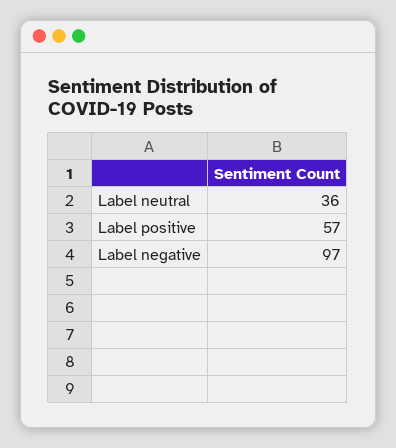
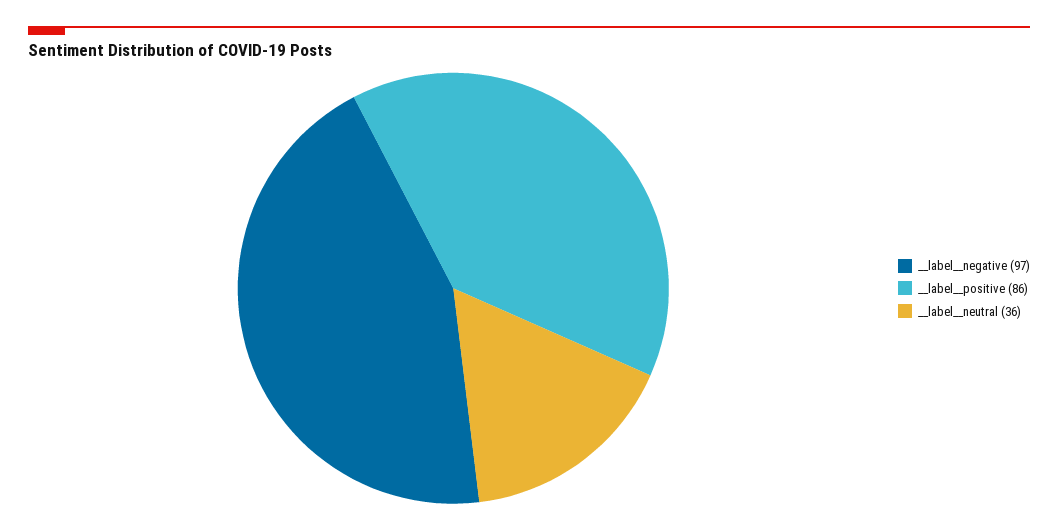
Label  positive: 57 -> 86

